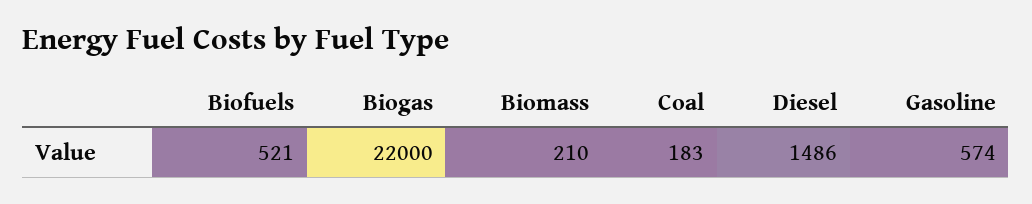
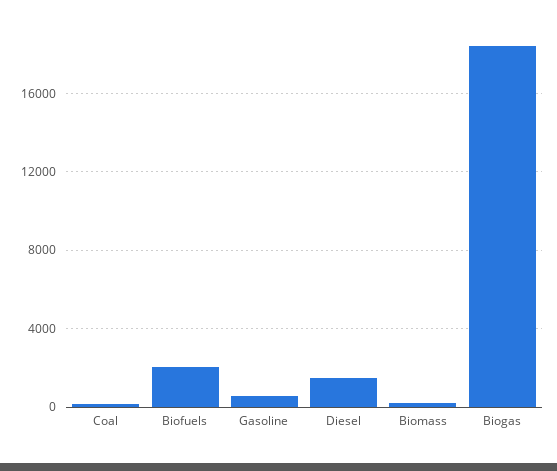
Biofuels: 521 -> 2000
Biogas: 22000 -> 18500

